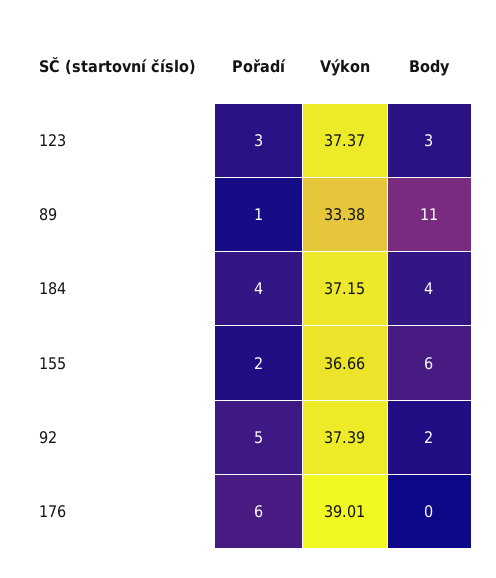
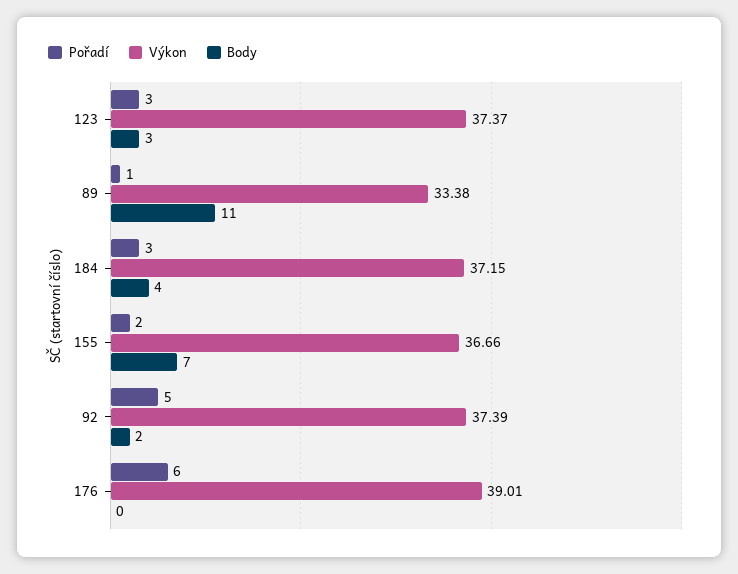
Pořadí, 184: 4 -> 3
Body, 155: 6 -> 7

